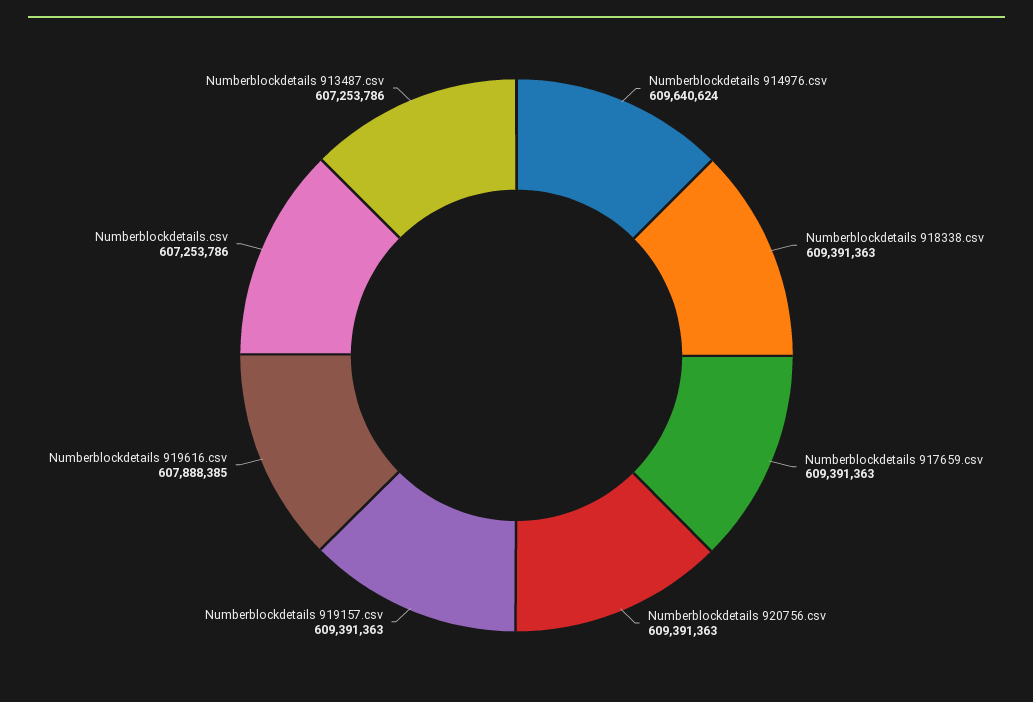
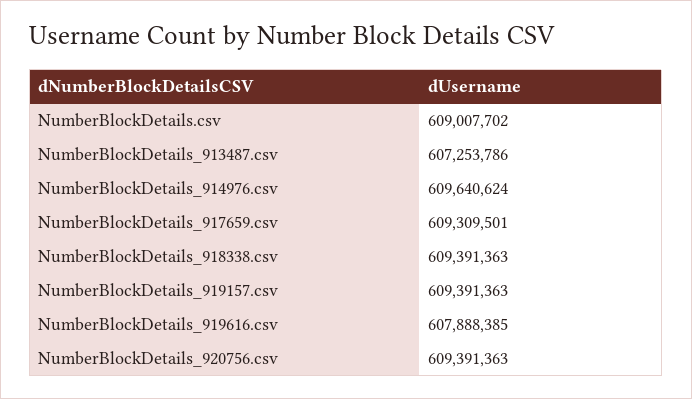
Numberblockdetails 917659.csv: 609391363 -> 609309501
Numberblockdetails.csv: 607253786 -> 609007702

